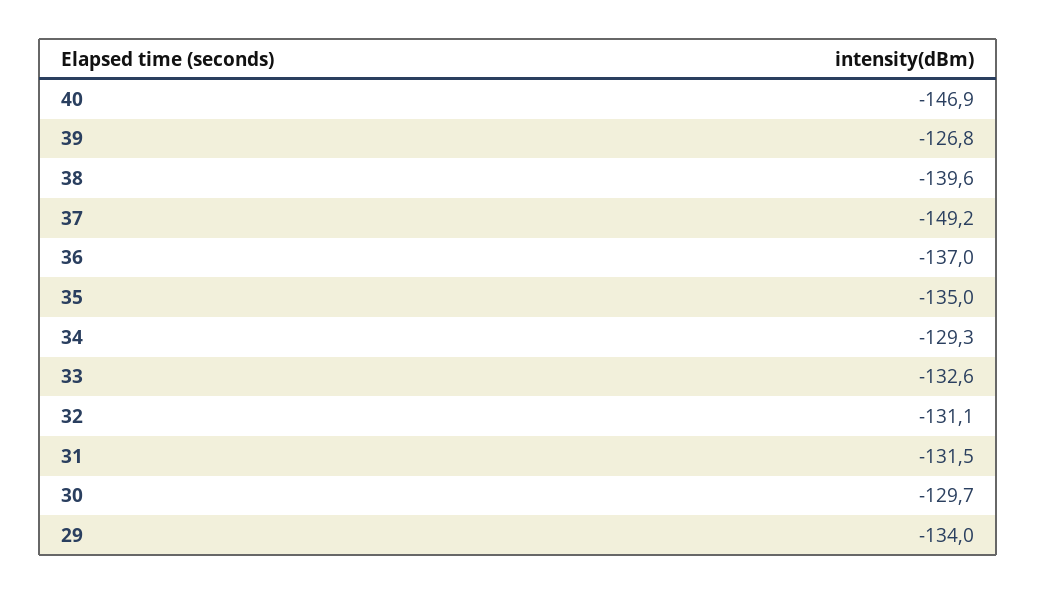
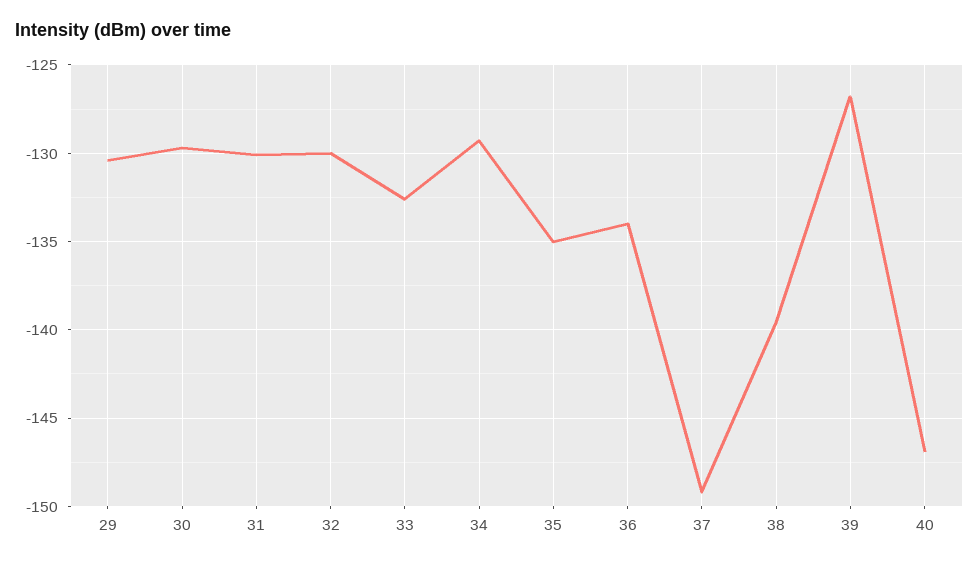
36: -137 -> -134
32: -131.1 -> -130
31: -131.5 -> -130
29: -134 -> -130.5

